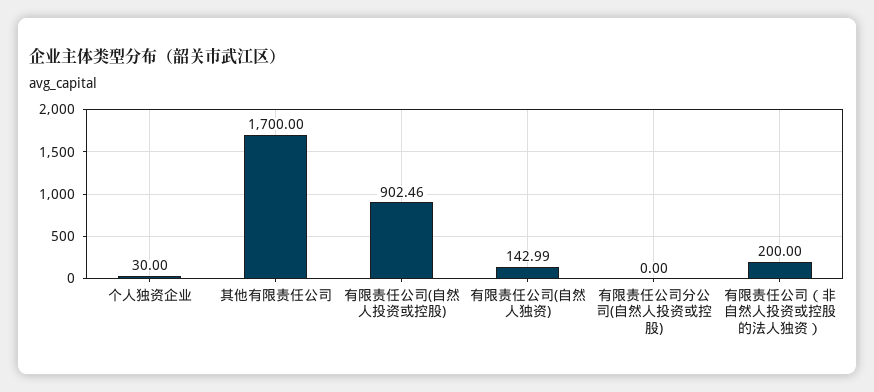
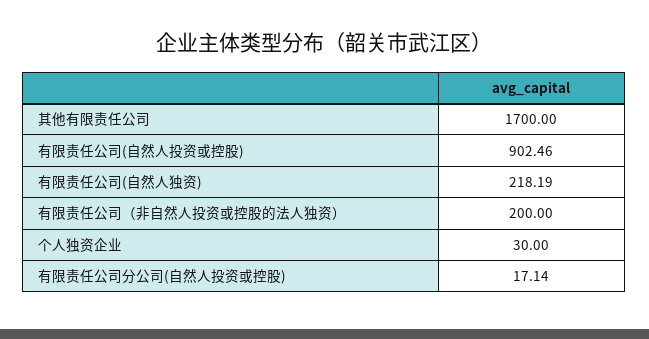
有限责任公司(自然人独资): 142.99 -> 218.19
有限责任公司分公司(自然人投资或控股): 0 -> 17.14

